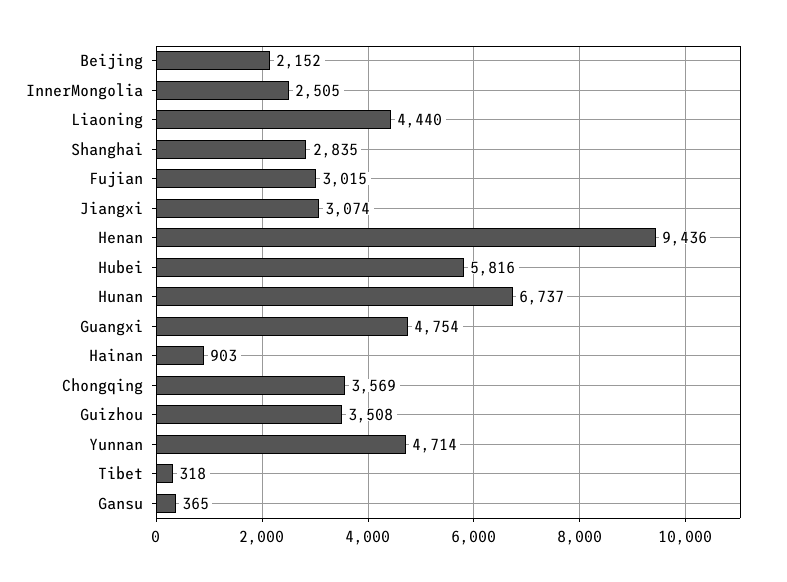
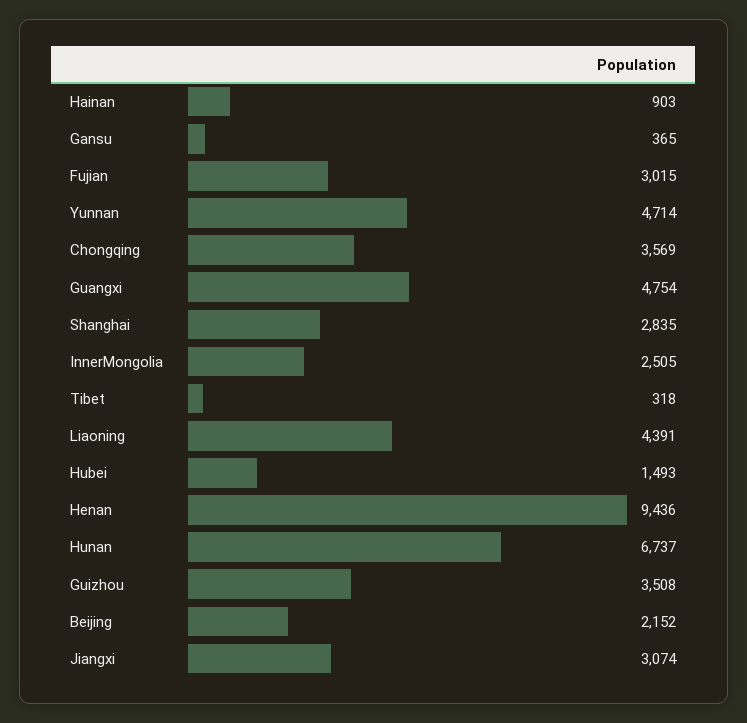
Liaoning: 4440 -> 4391
Hubei: 5816 -> 1493

